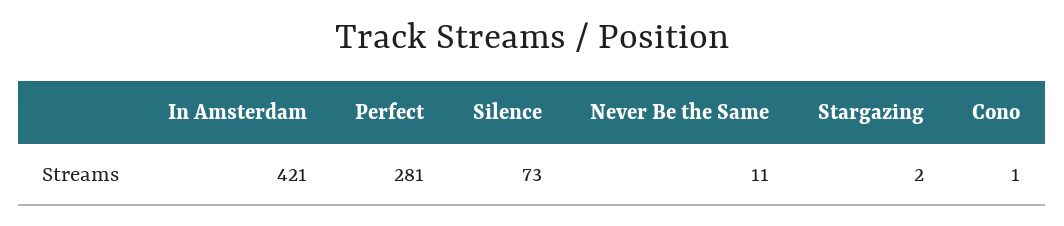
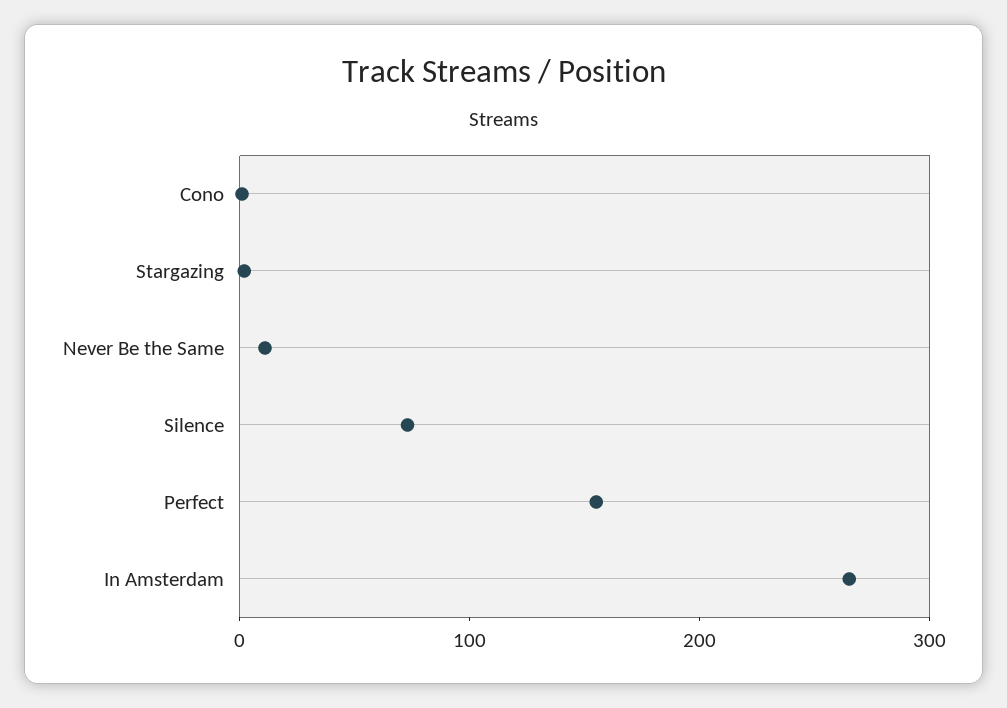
In Amsterdam: 421 -> 260
Perfect: 281 -> 160

